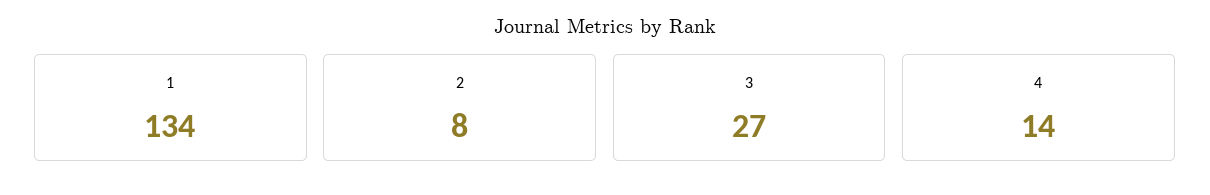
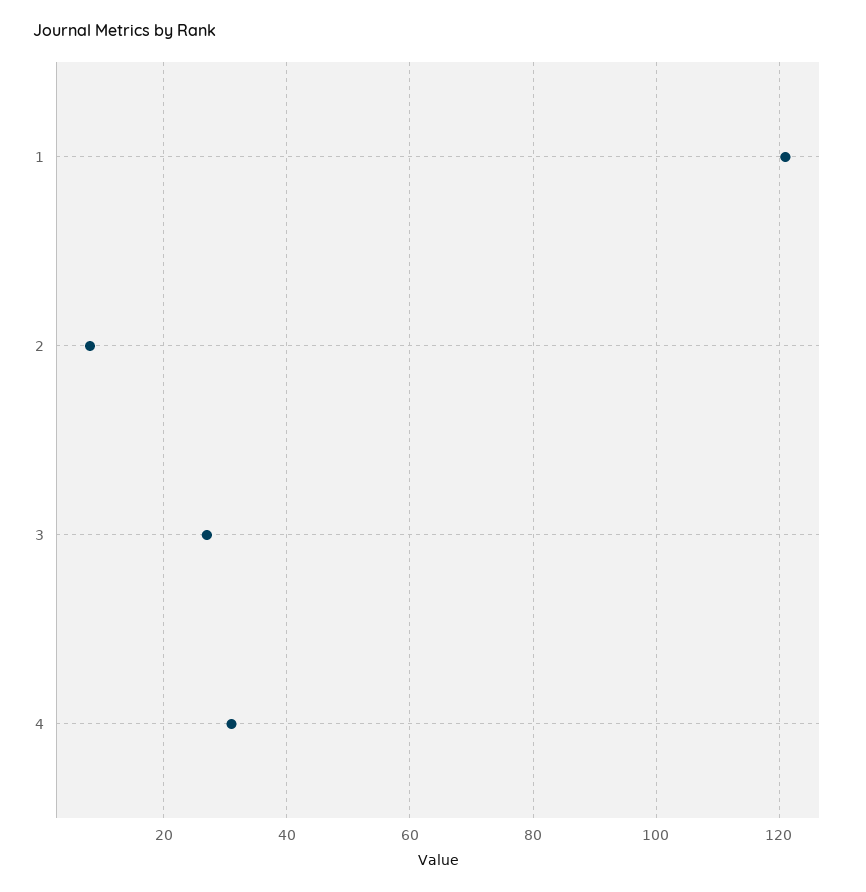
1: 134 -> 120
4: 14 -> 30

